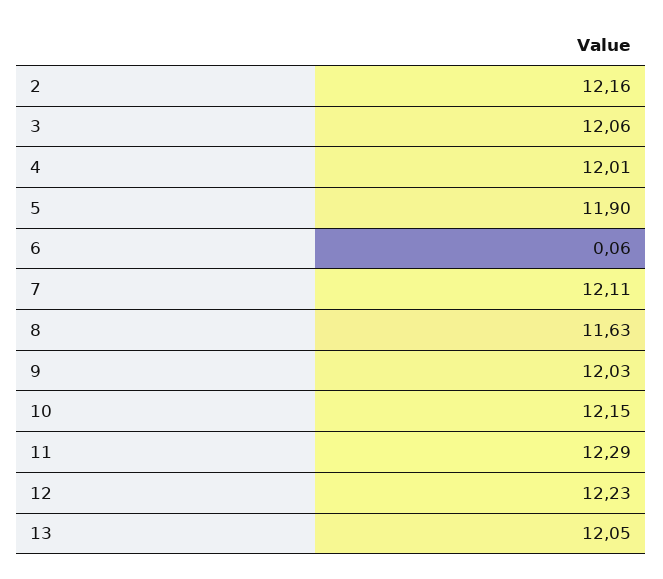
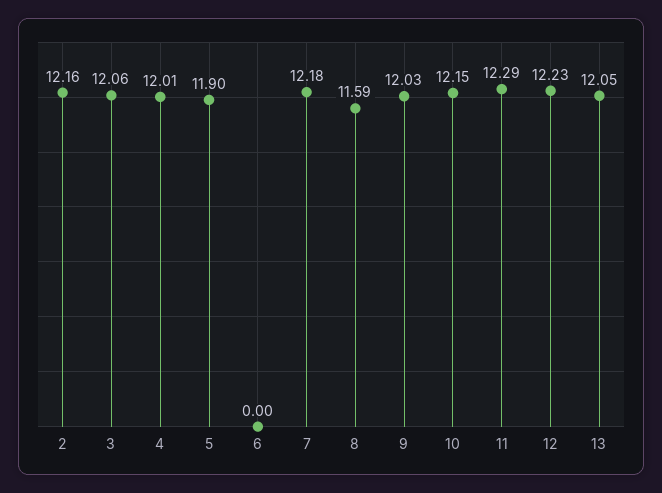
6: 0.06 -> 0
7: 12.11 -> 12.18
8: 11.63 -> 11.59

